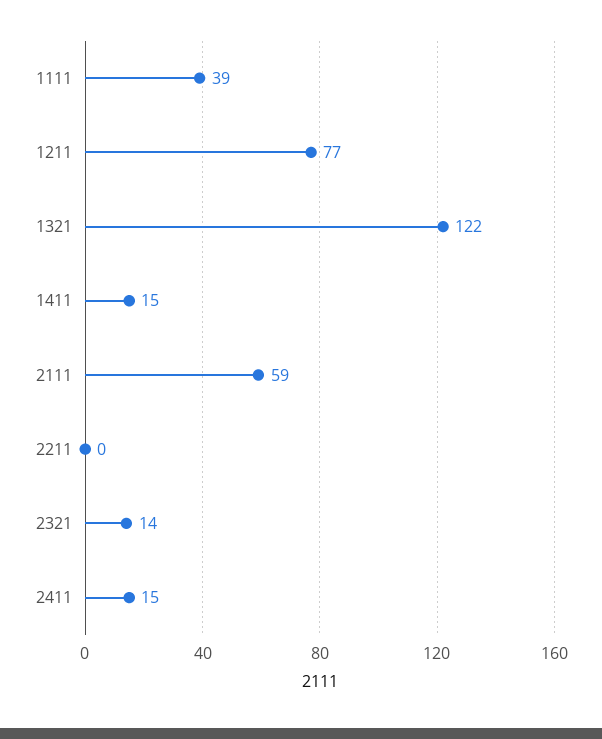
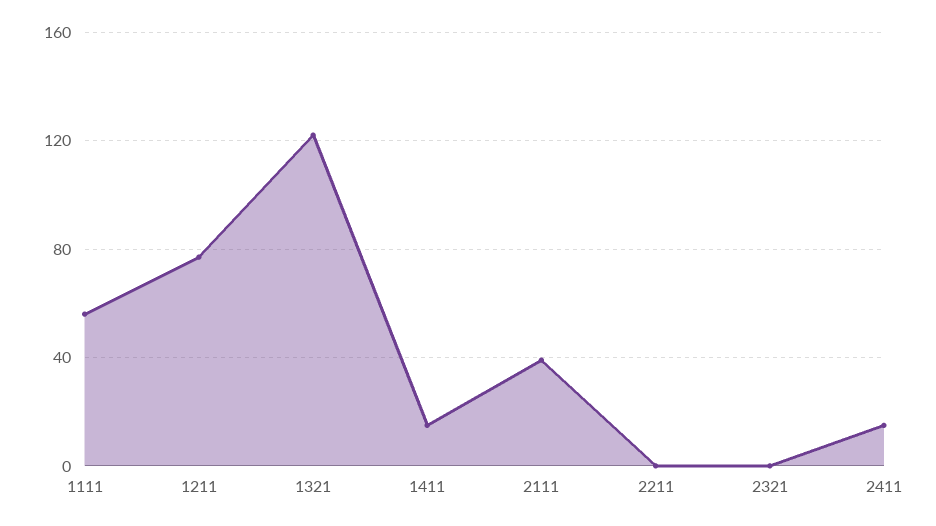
1111: 39 -> 55
2111: 59 -> 40
2321: 14 -> 0

